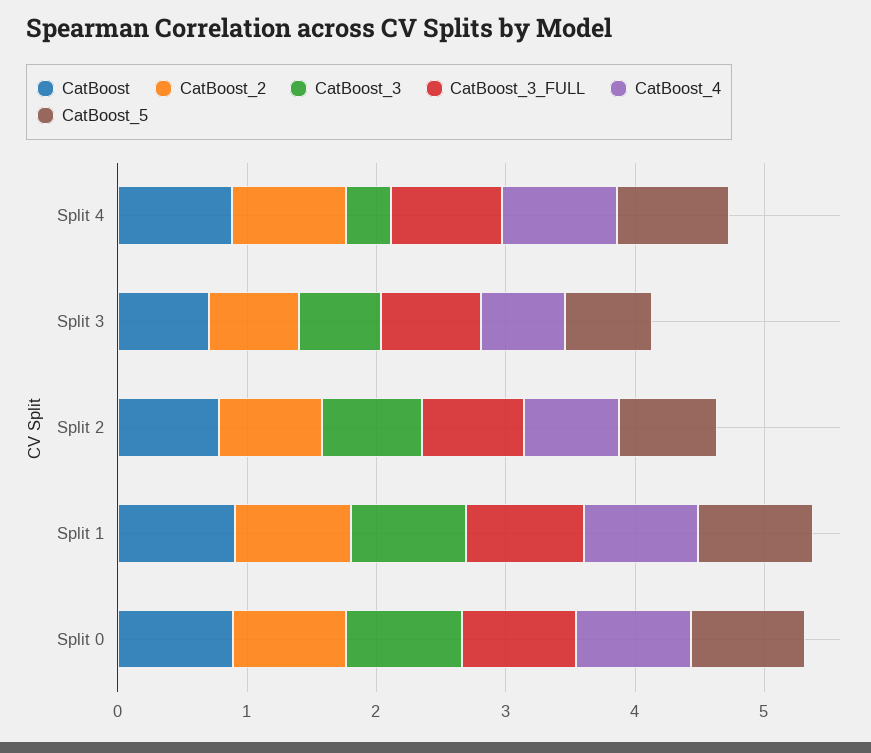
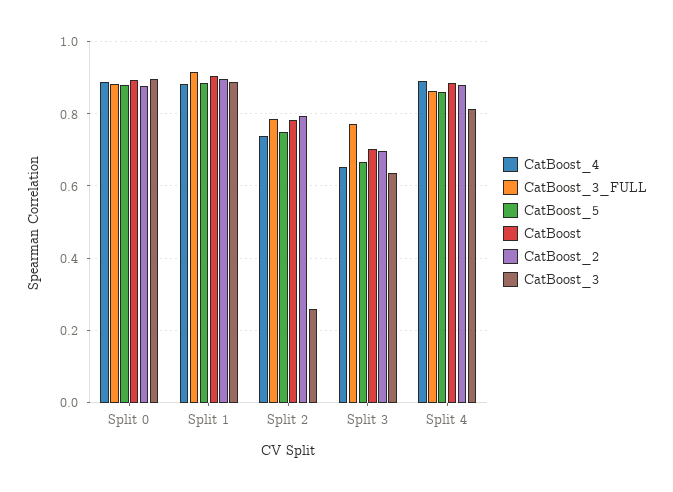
CatBoost_3, Split 4: 0.4 -> 0.82
CatBoost_3, Split 2: 0.8 -> 0.26

